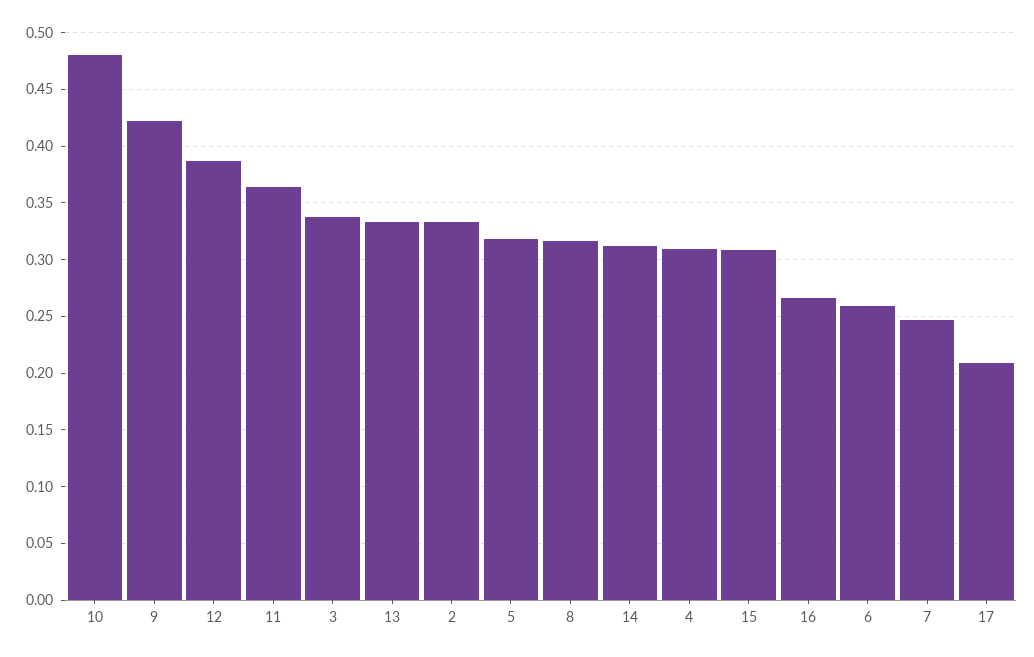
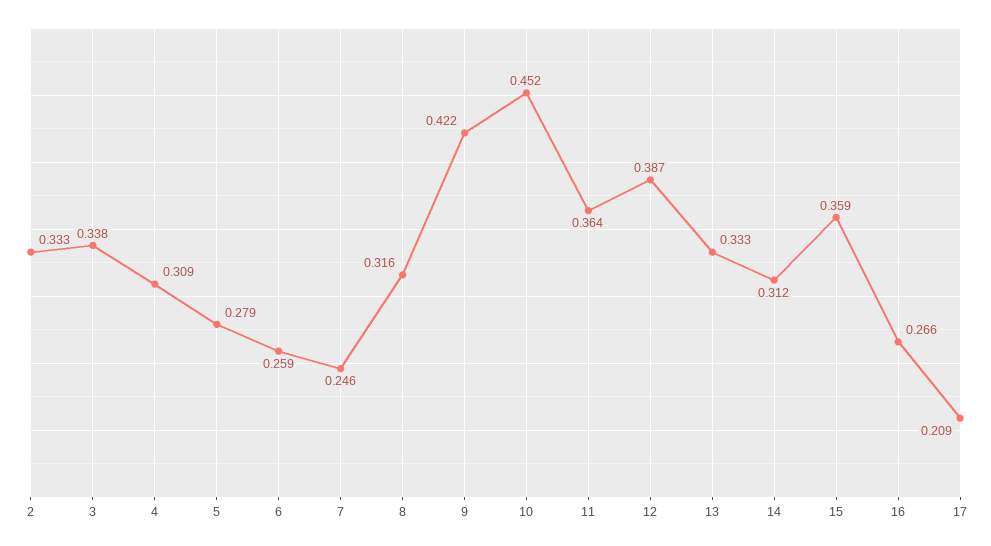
10: 0.48 -> 0.452
5: 0.32 -> 0.279
15: 0.31 -> 0.359

